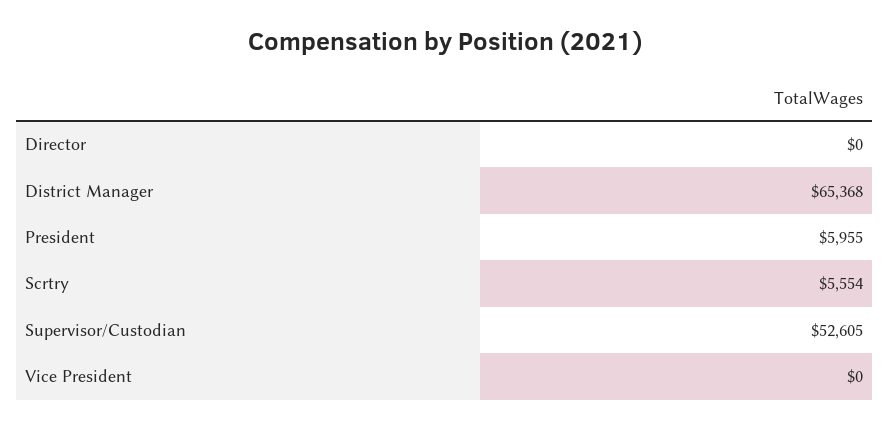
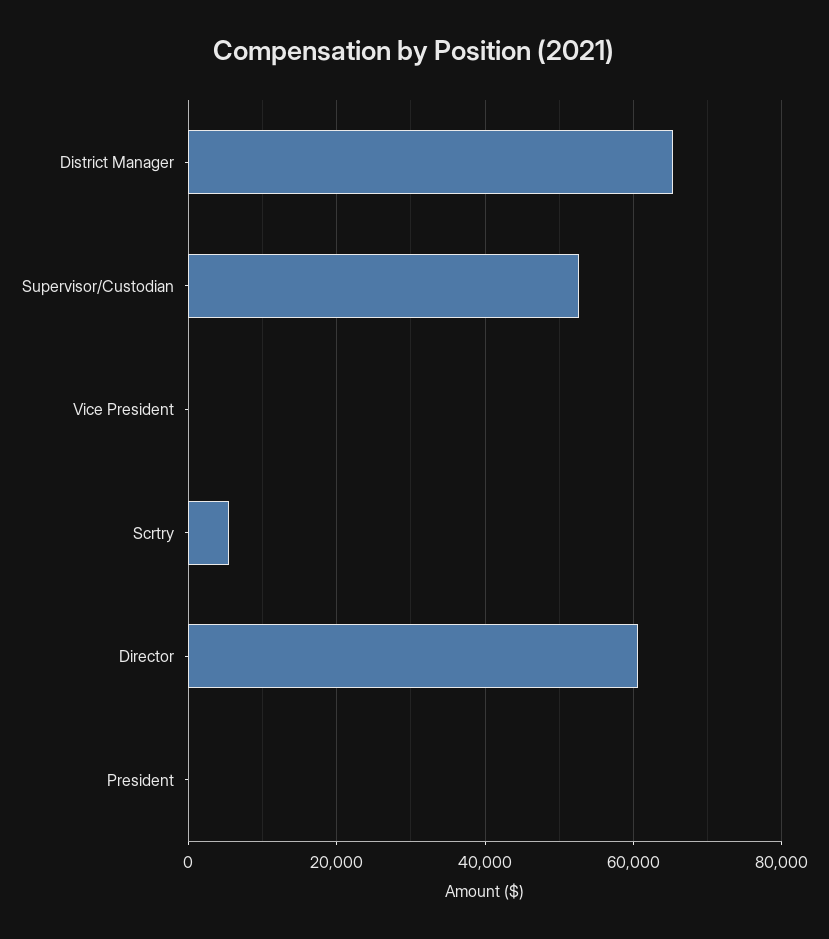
Director: 0 -> 60000
President: 5955 -> 0

